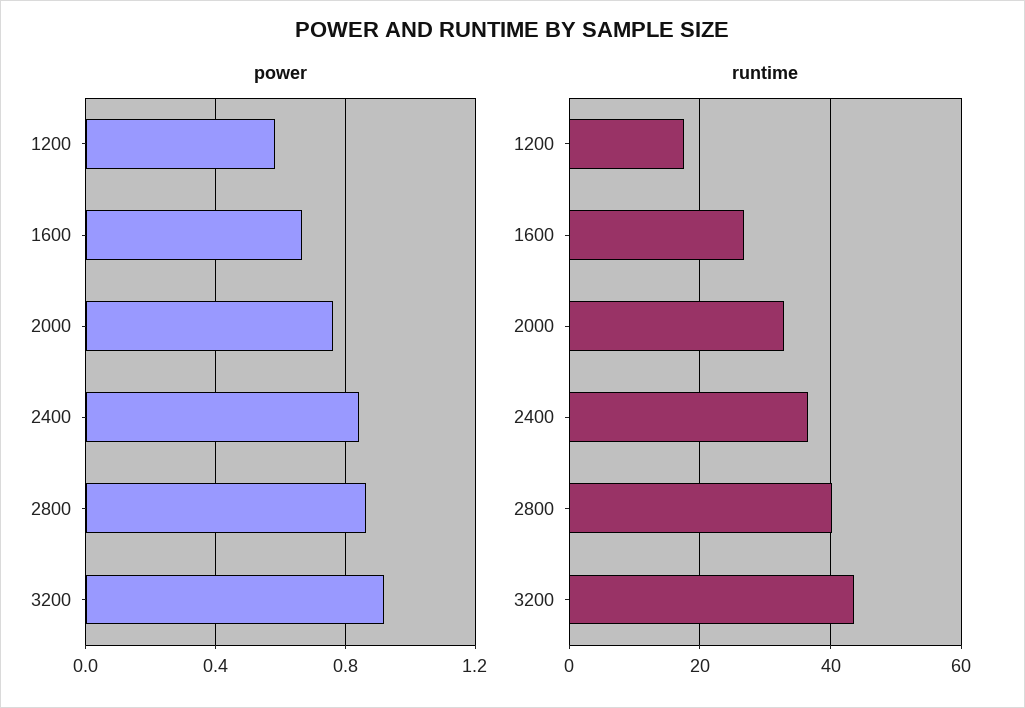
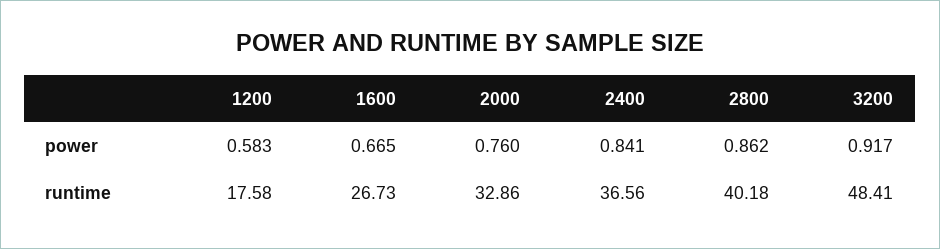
runtime, 3200: 44 -> 48.41

